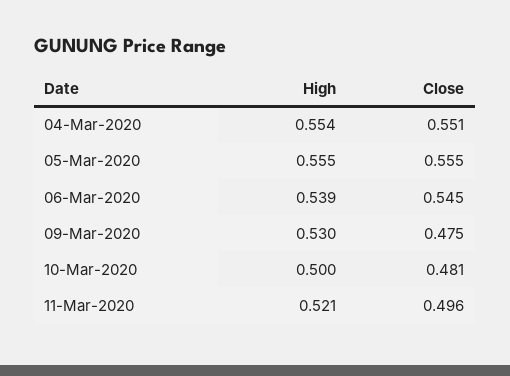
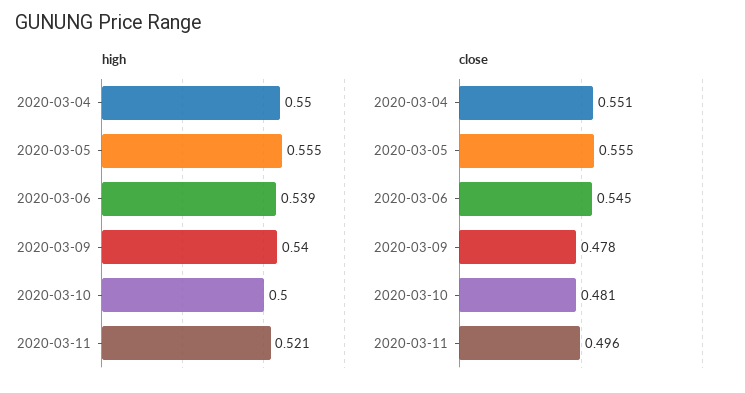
High, 04-Mar-2020: 0.554 -> 0.55
High, 09-Mar-2020: 0.53 -> 0.54
Close, 09-Mar-2020: 0.475 -> 0.478

